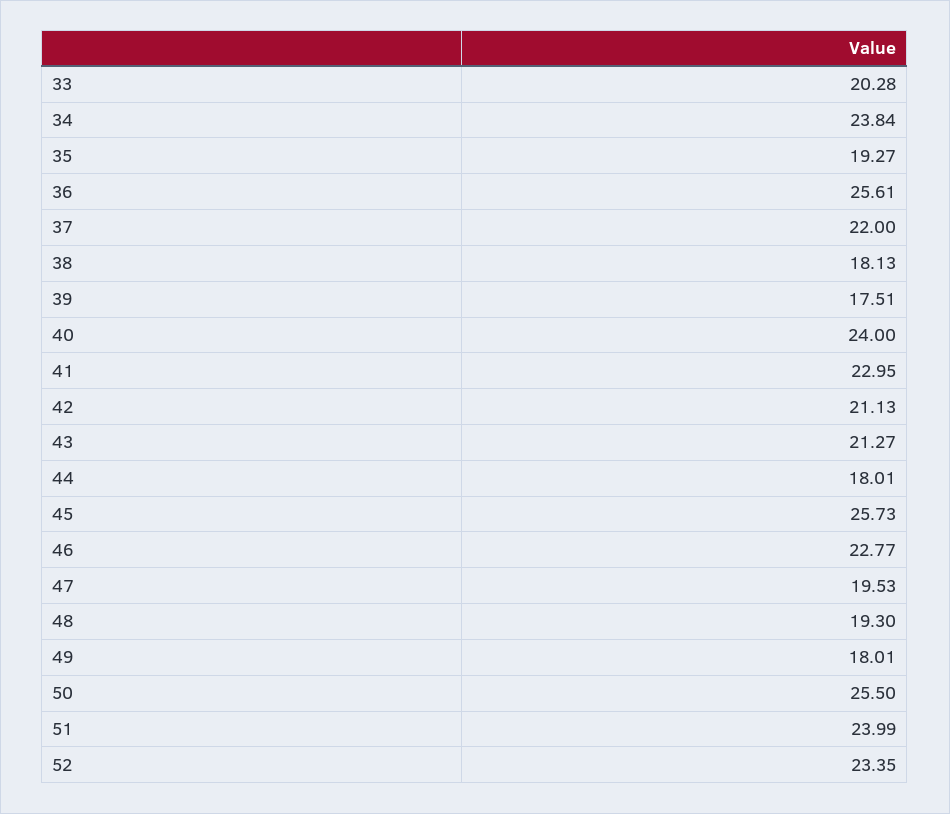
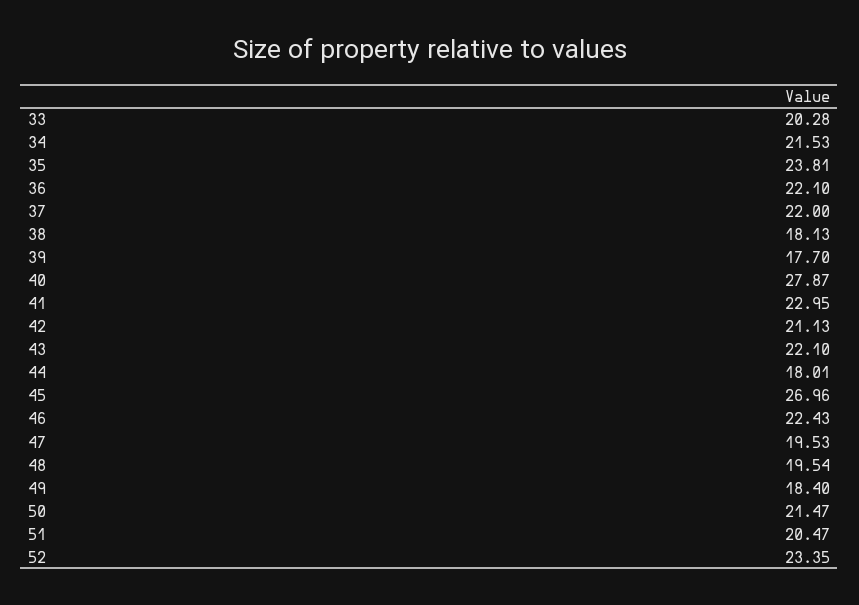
34: 23.84 -> 21.53
35: 19.27 -> 23.81
36: 25.61 -> 22.1
39: 17.51 -> 17.7
40: 24 -> 27.87
43: 21.27 -> 22.1
45: 25.73 -> 26.96
46: 22.77 -> 22.43
48: 19.3 -> 19.54
49: 18.01 -> 18.4
50: 25.5 -> 21.47
51: 23.99 -> 20.47

